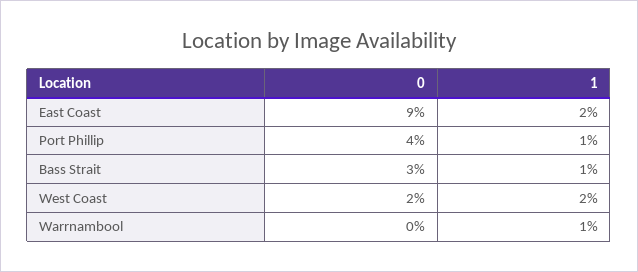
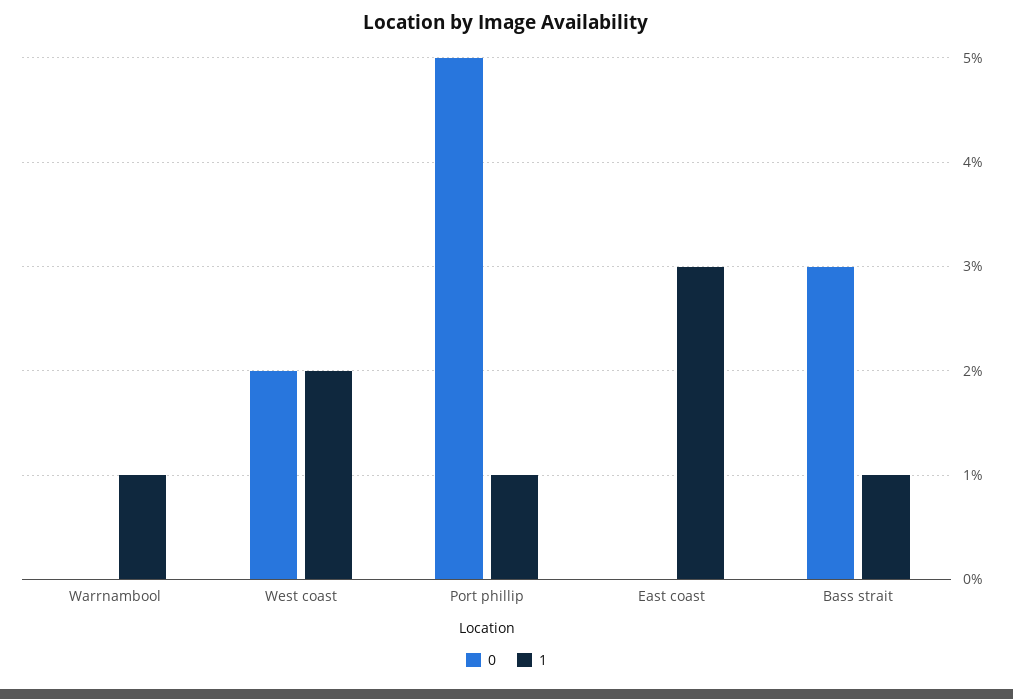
0, East Coast: 9 -> 0
1, East Coast: 2 -> 3
0, Port Phillip: 4 -> 5

